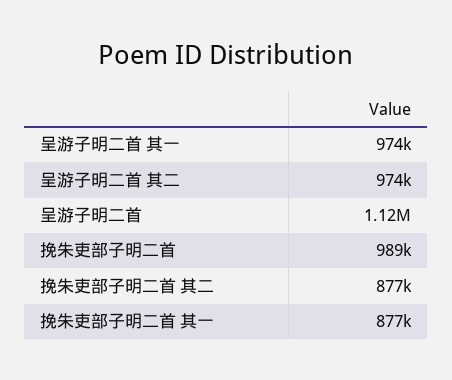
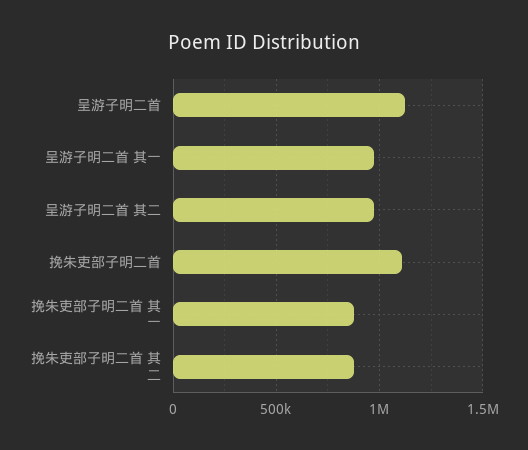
挽朱吏部子明二首: 989000 -> 1100000

